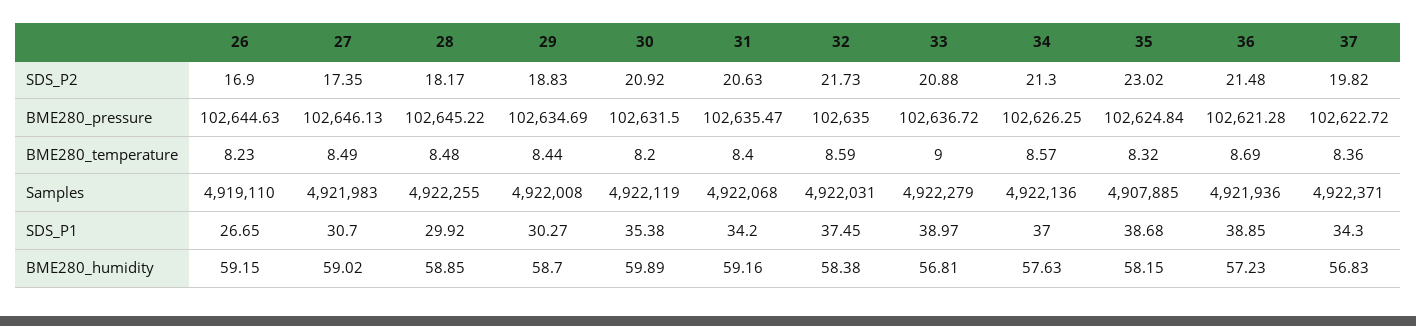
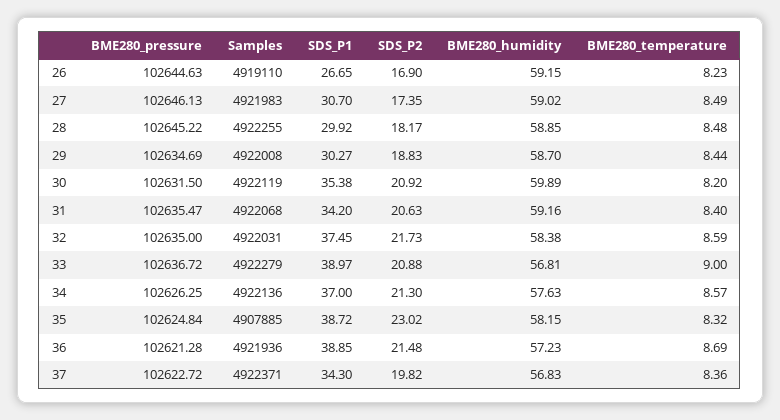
35, SDS_P1: 38.68 -> 38.72

